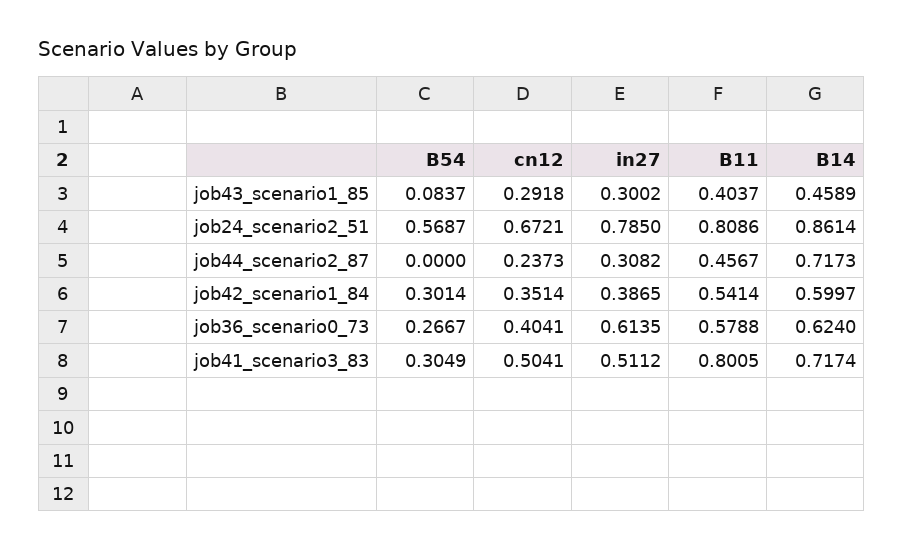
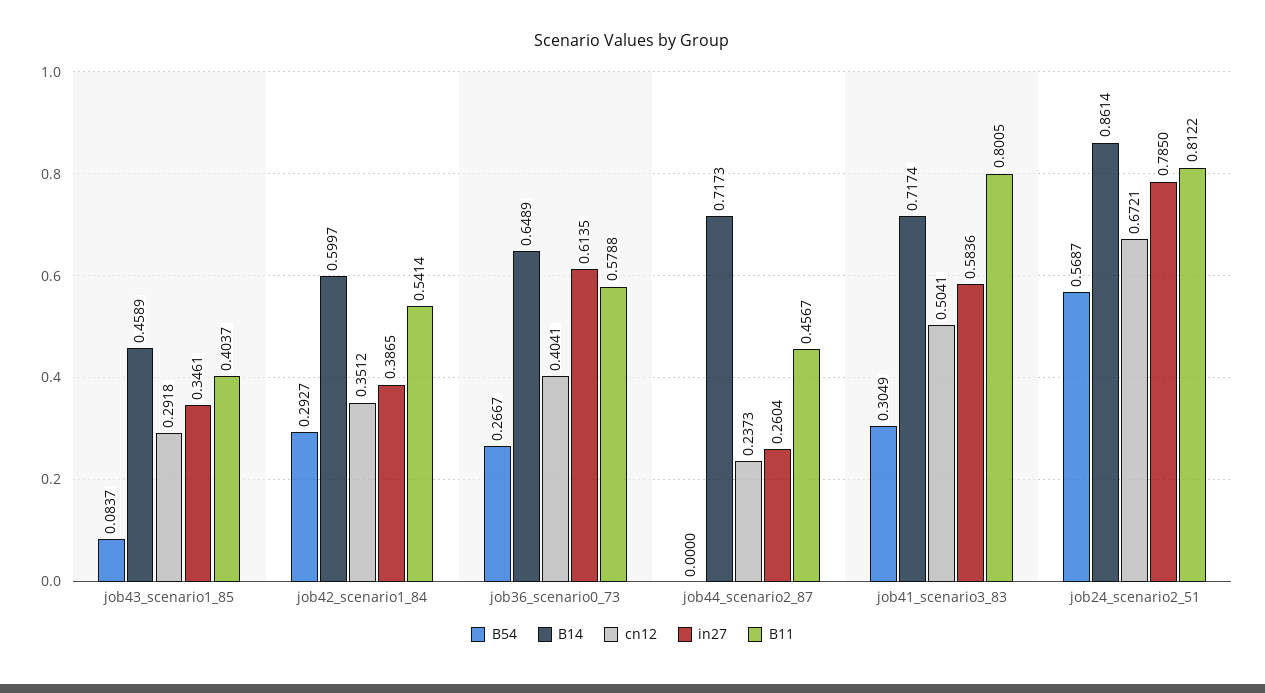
in27, job43_scenario1_85: 0.3002 -> 0.3461
B11, job24_scenario2_51: 0.8086 -> 0.8122
in27, job44_scenario2_87: 0.3082 -> 0.2604
B54, job42_scenario1_84: 0.3014 -> 0.2927
cn12, job42_scenario1_84: 0.3514 -> 0.3512
B14, job36_scenario0_73: 0.624 -> 0.6489
in27, job41_scenario3_83: 0.5112 -> 0.5836

